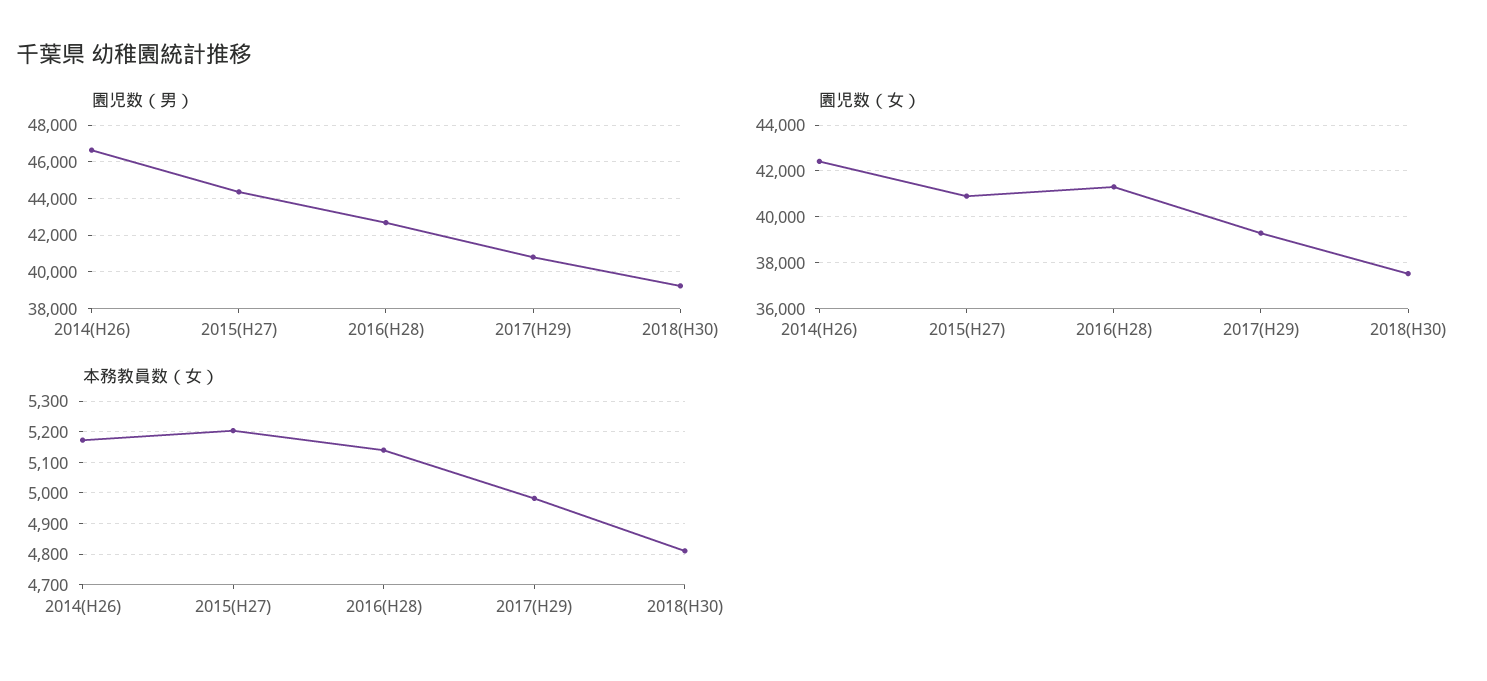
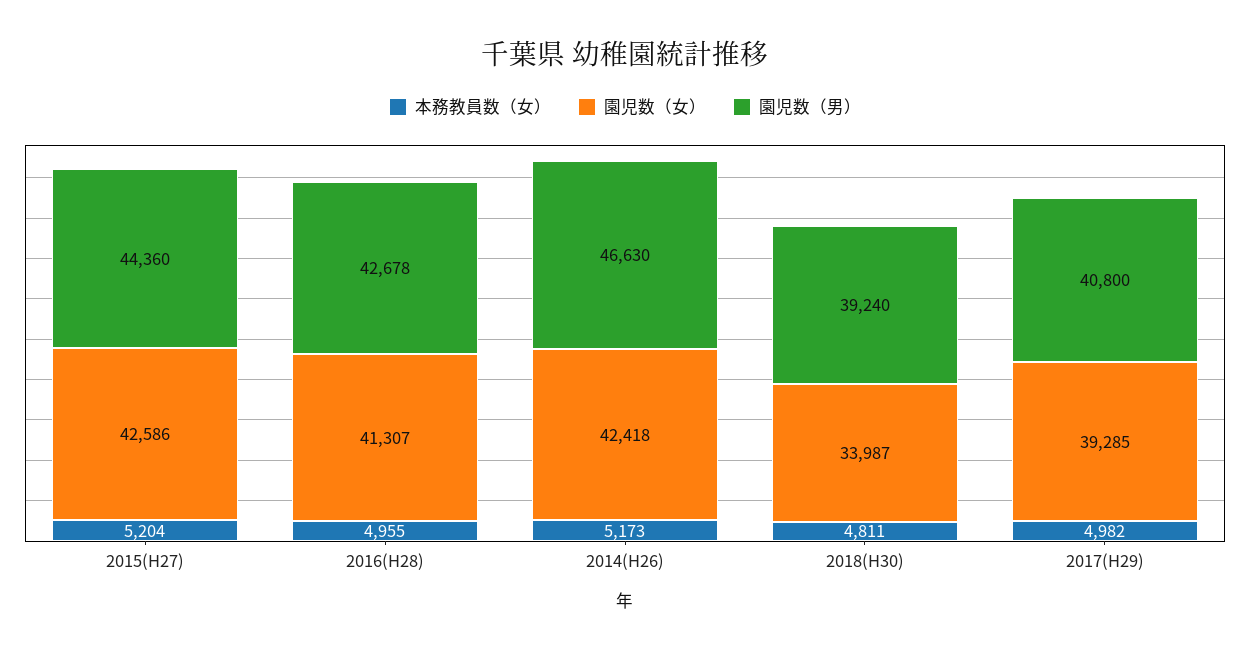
園児数（女）, 2015(H27): 41000 -> 42586
園児数（女）, 2018(H30): 37500 -> 33987
本務教員数（女）, 2016(H28): 5140 -> 4955

